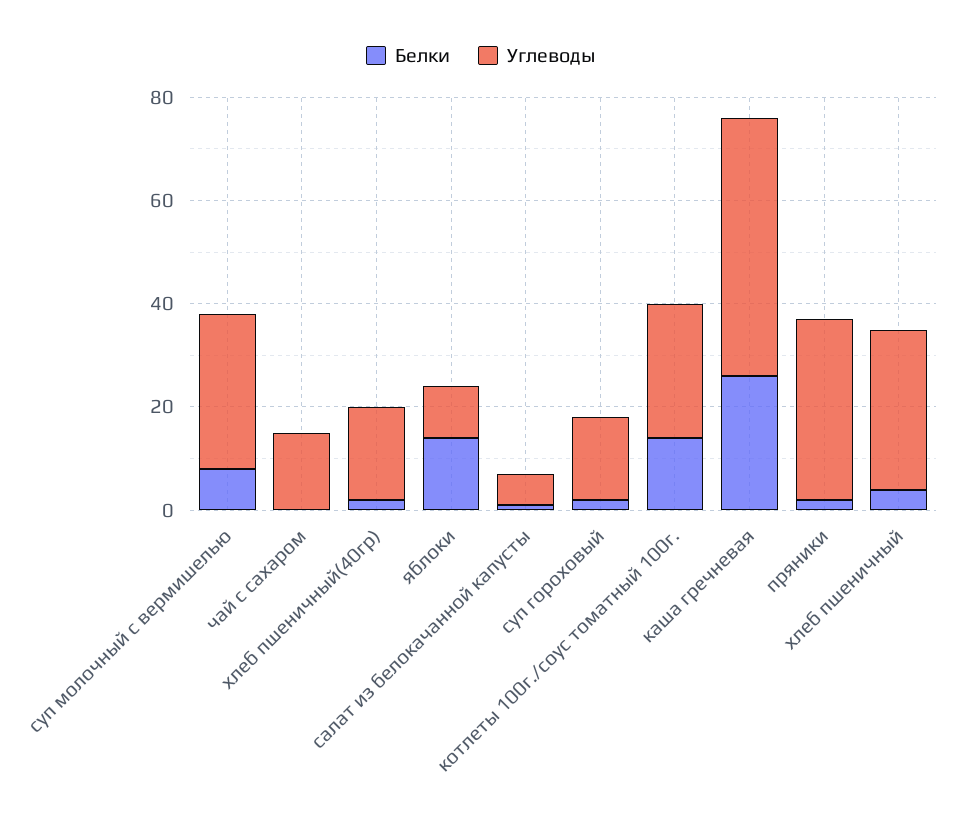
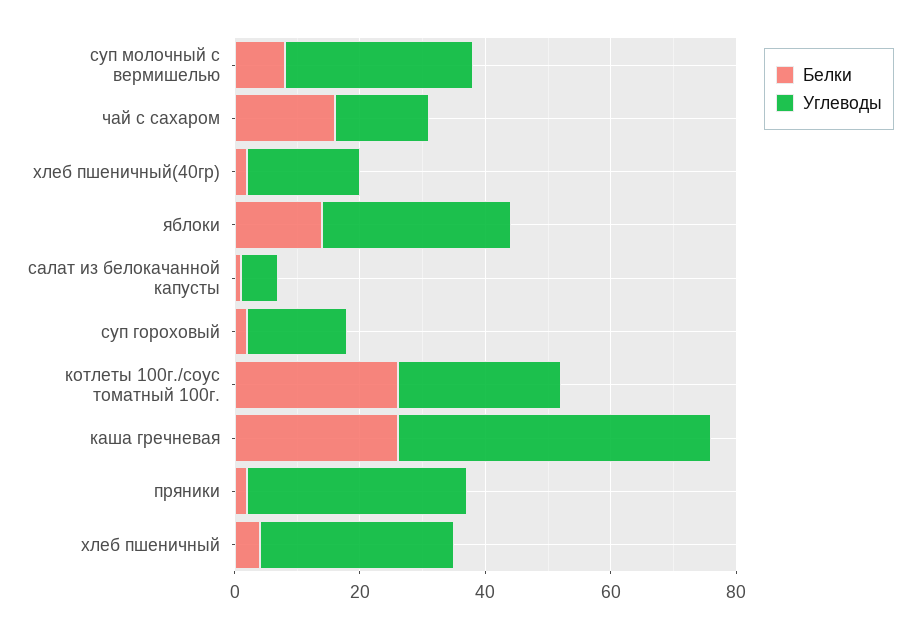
Белки, чай с сахаром: 0 -> 15
Углеводы, яблоки: 10 -> 30
Белки, котлеты 100г./соус томатный 100г.: 15 -> 25

